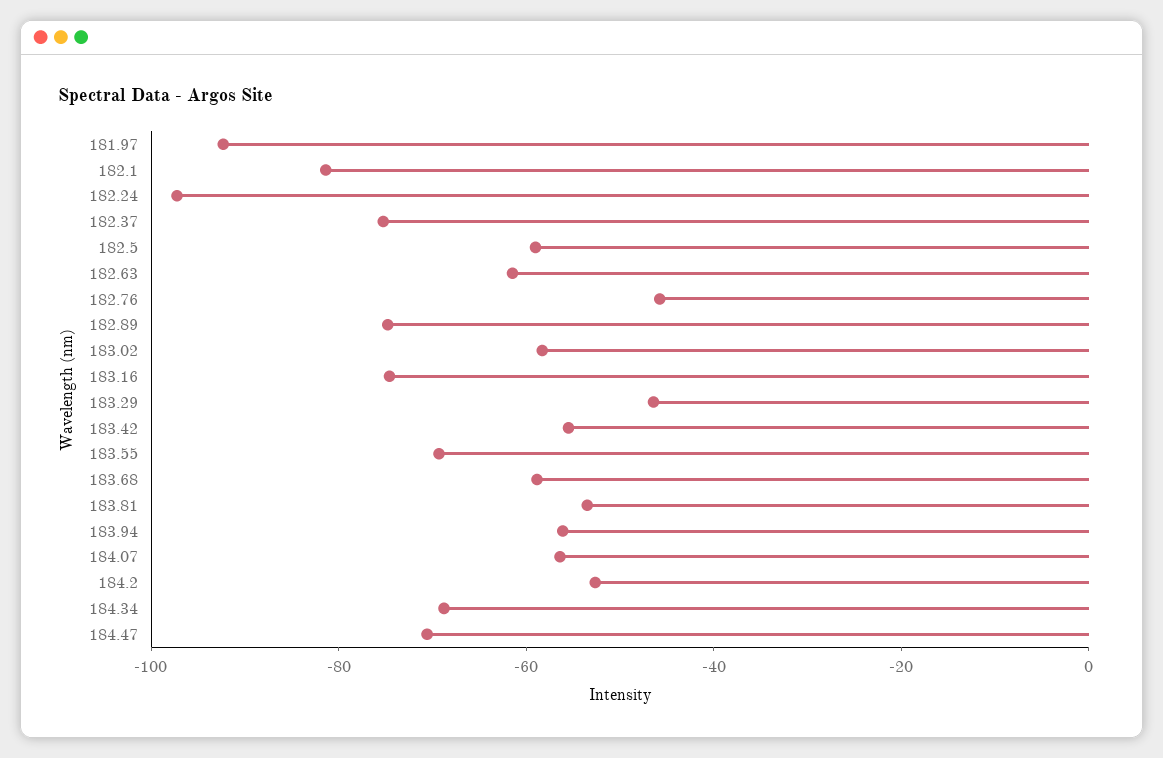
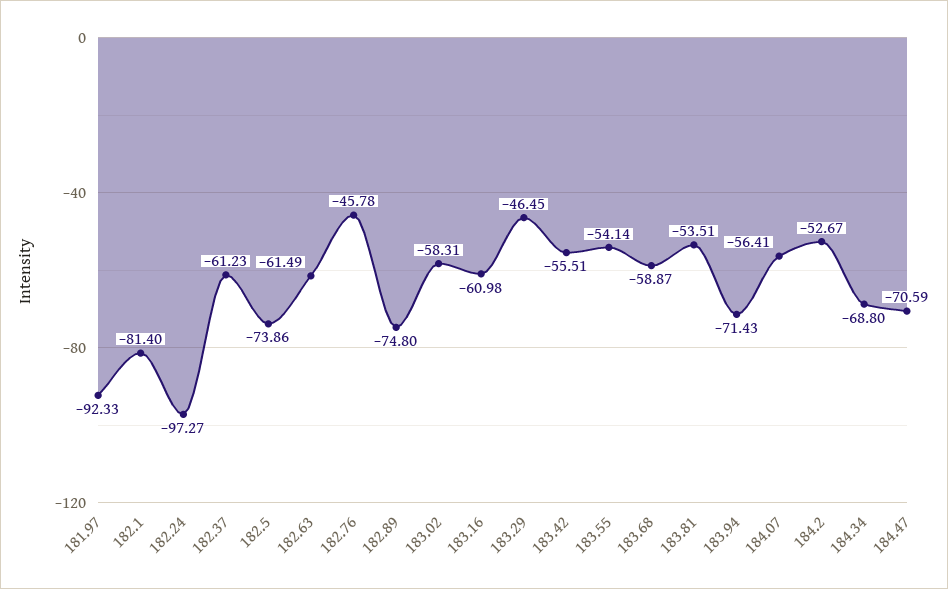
182.37: -75 -> -61.23
182.5: -60 -> -73.86
183.16: -75 -> -60.98
183.55: -70 -> -54.14
183.94: -55 -> -71.43

